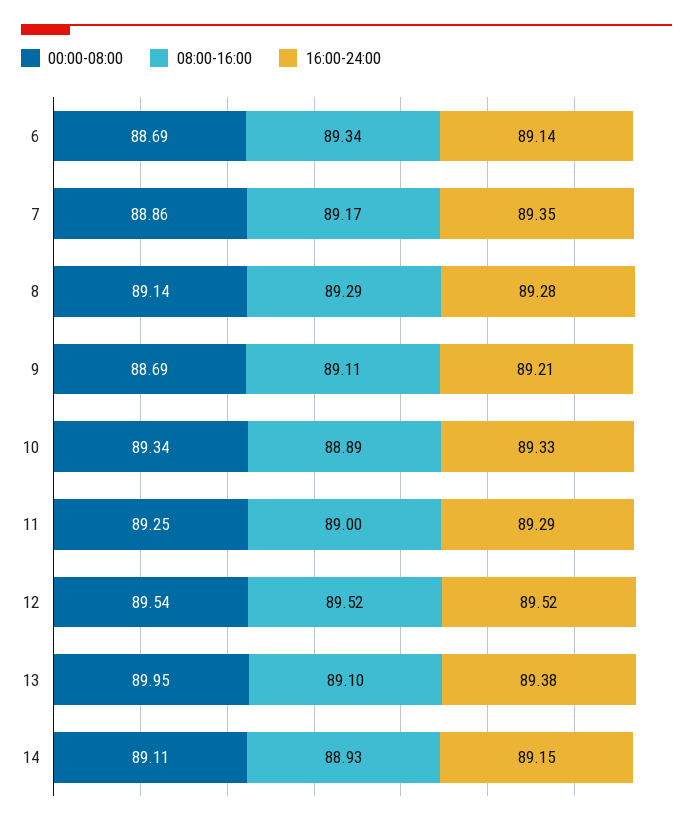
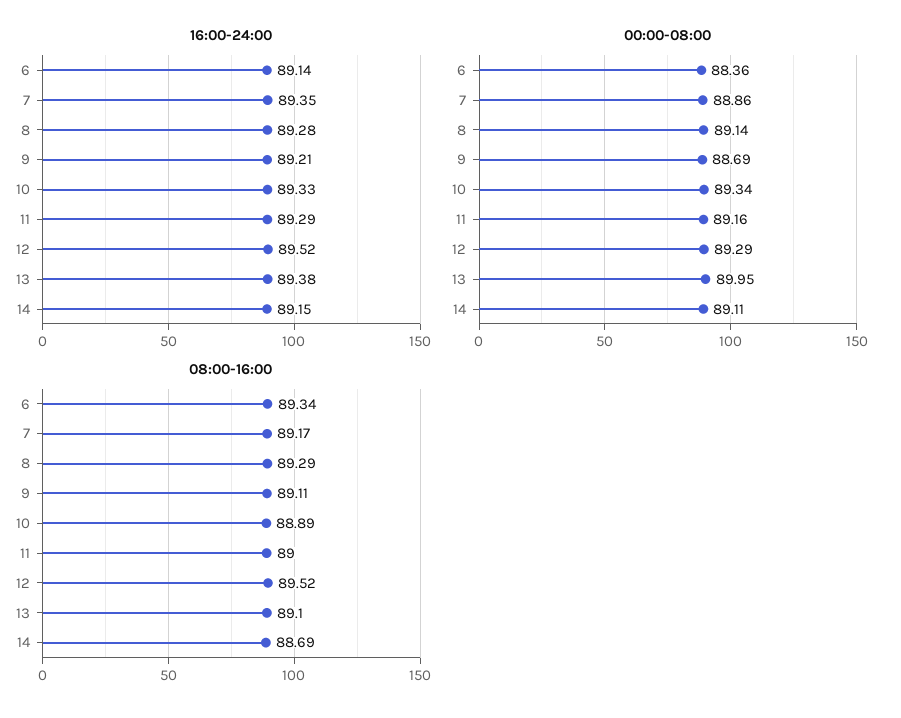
00:00-08:00, 6: 88.69 -> 88.36
00:00-08:00, 11: 89.25 -> 89.16
00:00-08:00, 12: 89.54 -> 89.29
08:00-16:00, 14: 88.93 -> 88.69

